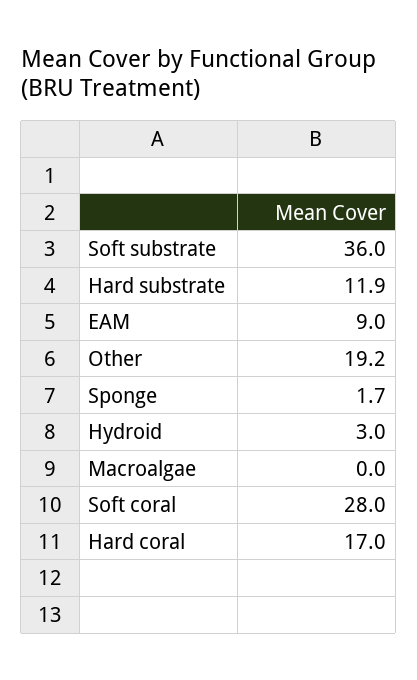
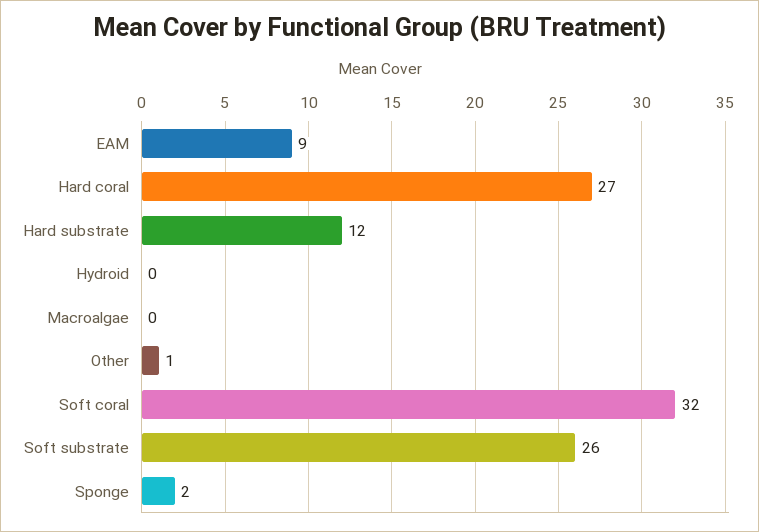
Soft substrate: 36 -> 26
Other: 19.2 -> 1
Hydroid: 3 -> 0
Soft coral: 28 -> 32
Hard coral: 17 -> 27

